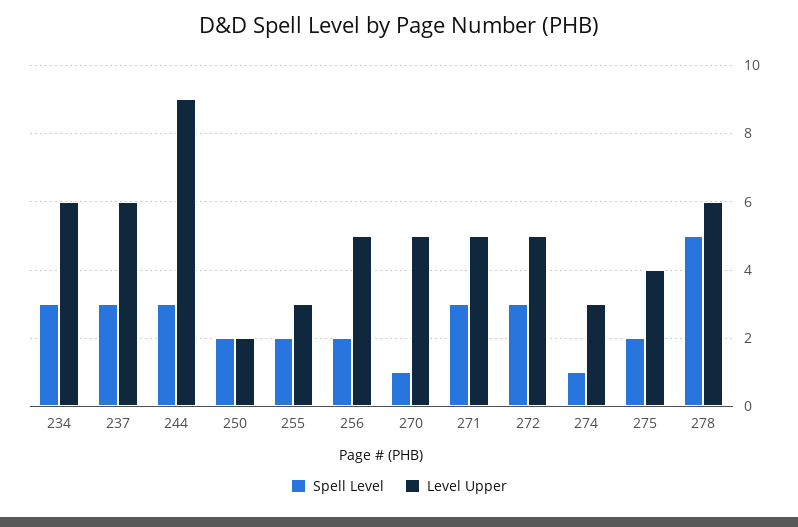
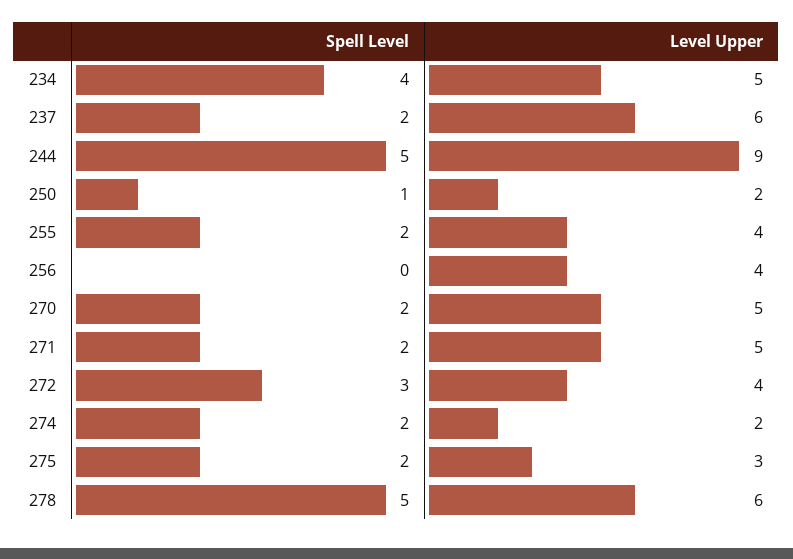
Spell Level, 234: 3 -> 4
Level Upper, 234: 6 -> 5
Spell Level, 237: 3 -> 2
Spell Level, 244: 3 -> 5
Spell Level, 250: 2 -> 1
Level Upper, 255: 3 -> 4
Spell Level, 256: 2 -> 0
Level Upper, 256: 5 -> 4
Spell Level, 270: 1 -> 2
Spell Level, 271: 3 -> 2
Level Upper, 272: 5 -> 4
Spell Level, 274: 1 -> 2
Level Upper, 274: 3 -> 2
Level Upper, 275: 4 -> 3

